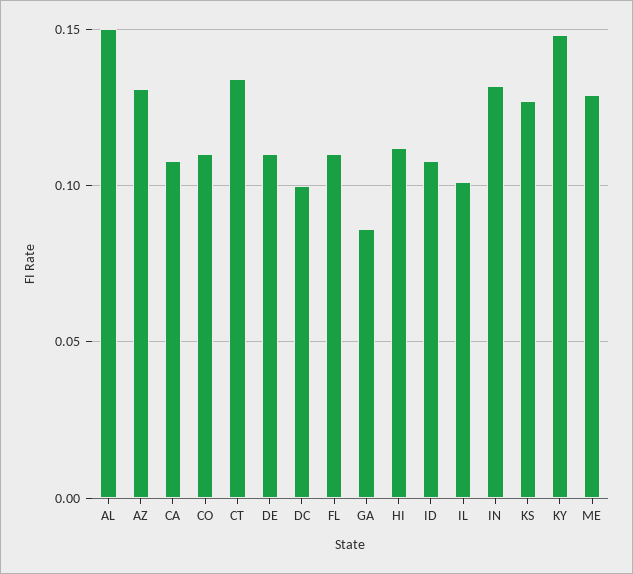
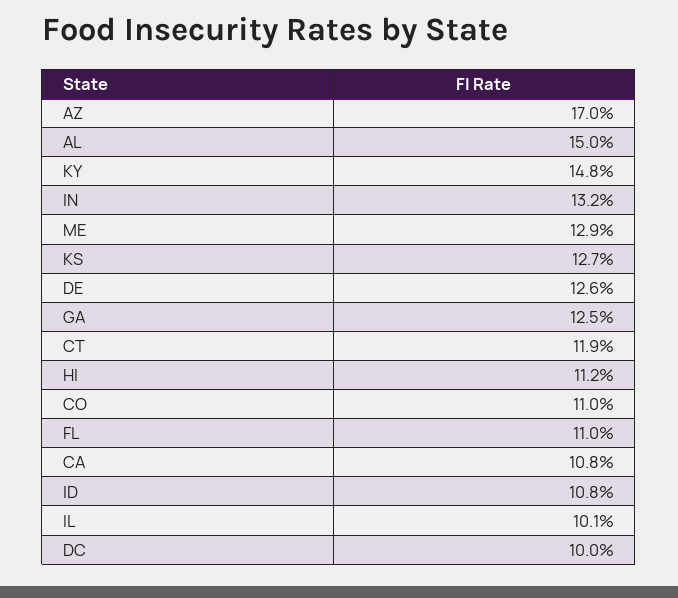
AZ: 0.13 -> 0.17
CT: 0.135 -> 0.119
DE: 0.11 -> 0.126
GA: 0.085 -> 0.125

